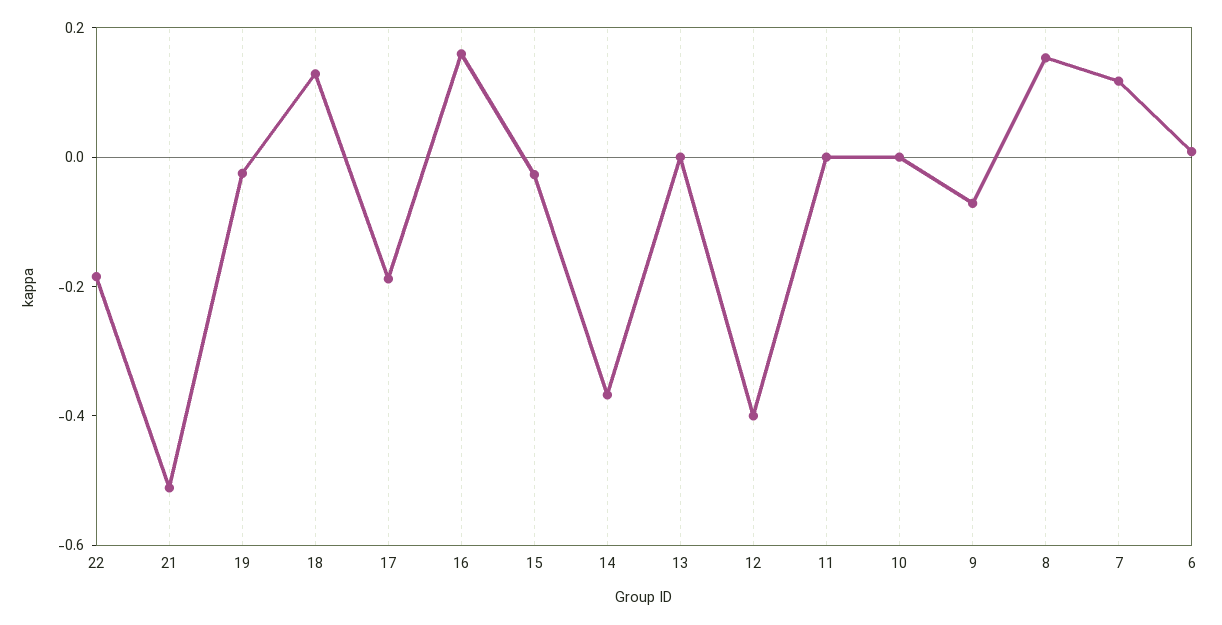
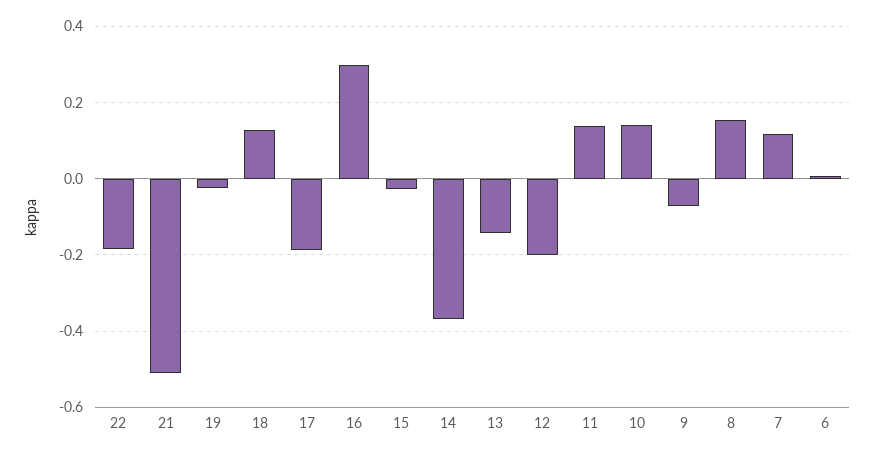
16: 0.15 -> 0.3
13: 0 -> -0.14
12: -0.4 -> -0.2
11: 0 -> 0.14
10: 0 -> 0.14

